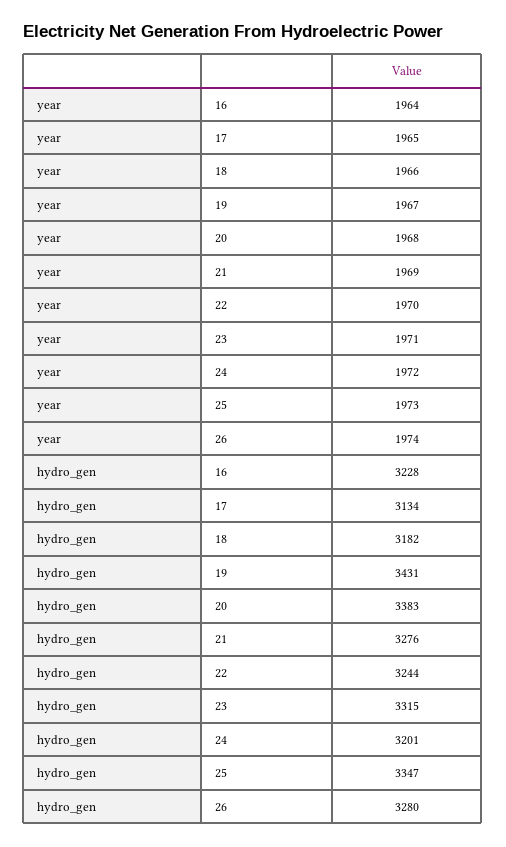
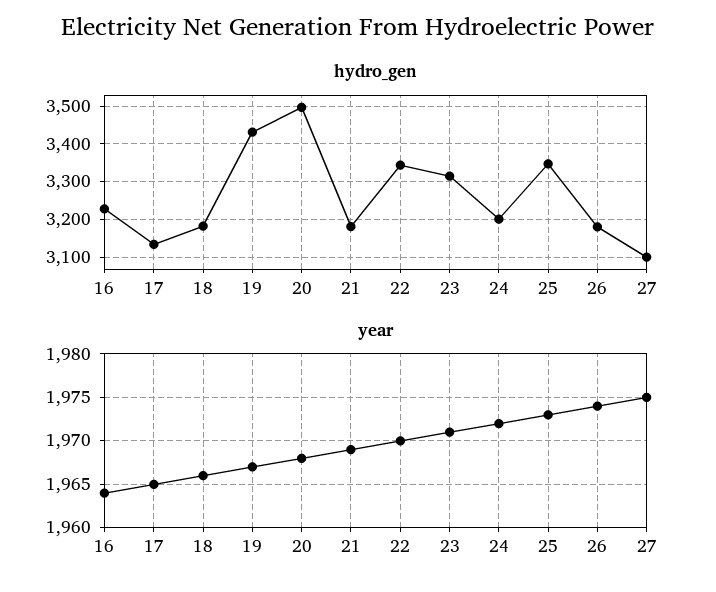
hydro_gen, 20: 3383 -> 3500
hydro_gen, 21: 3276 -> 3180
hydro_gen, 22: 3244 -> 3340
hydro_gen, 26: 3280 -> 3180
hydro_gen, 27: none -> 3100
year, 27: none -> 1975

